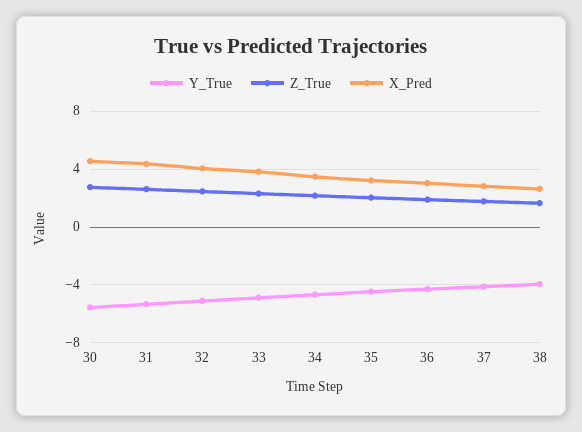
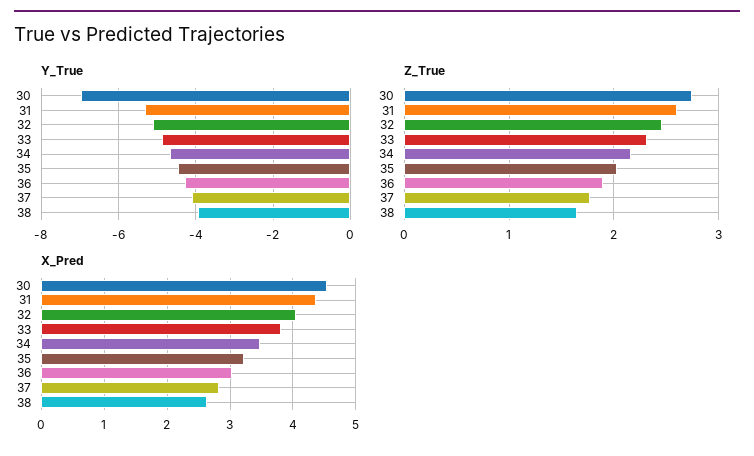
Y_True, 30: -5.5 -> -7

